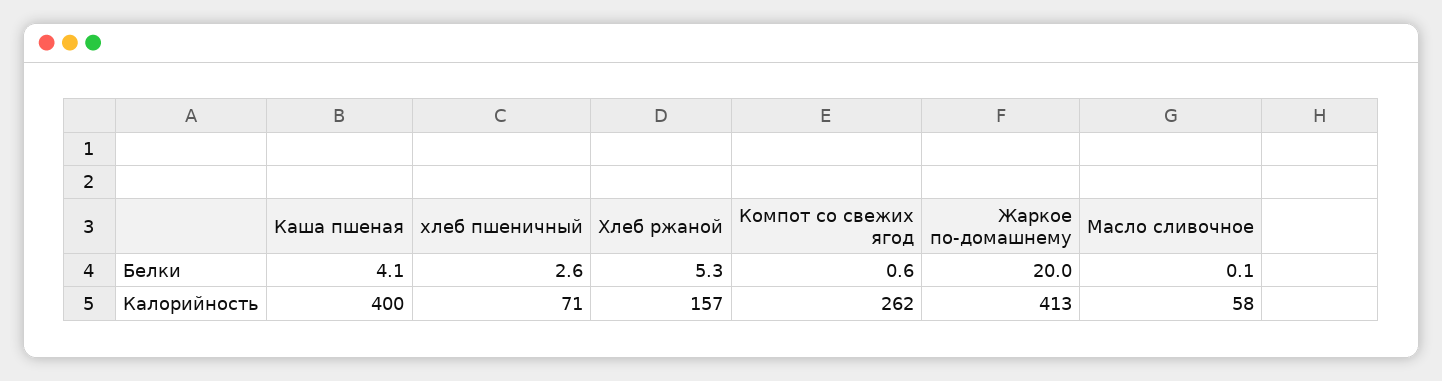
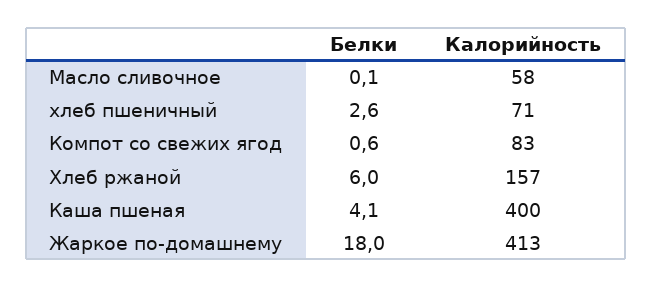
Хлеб ржаной, Белки: 5.3 -> 6
Жаркое по-домашнему, Белки: 20 -> 18
Компот со свежих ягод, Калорийность: 262 -> 83

